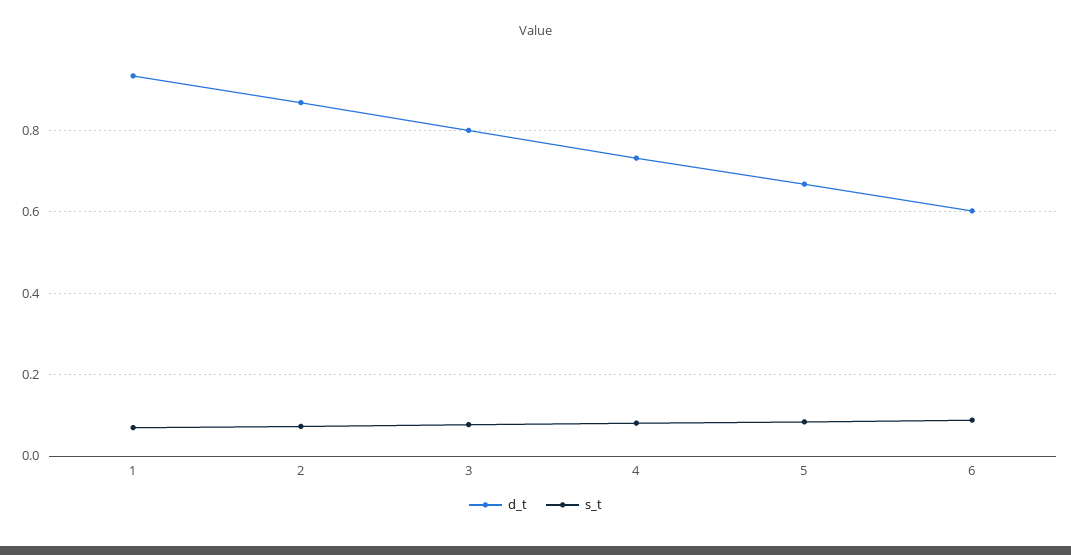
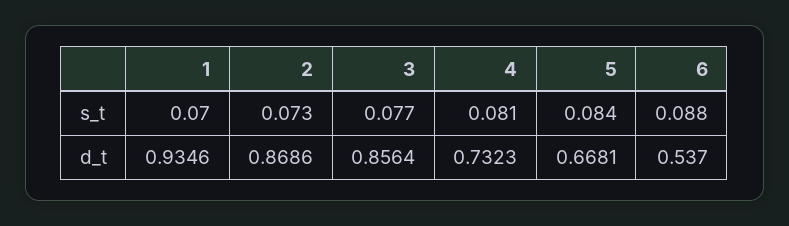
d_t, 3: 0.8 -> 0.8564
d_t, 6: 0.6 -> 0.537

